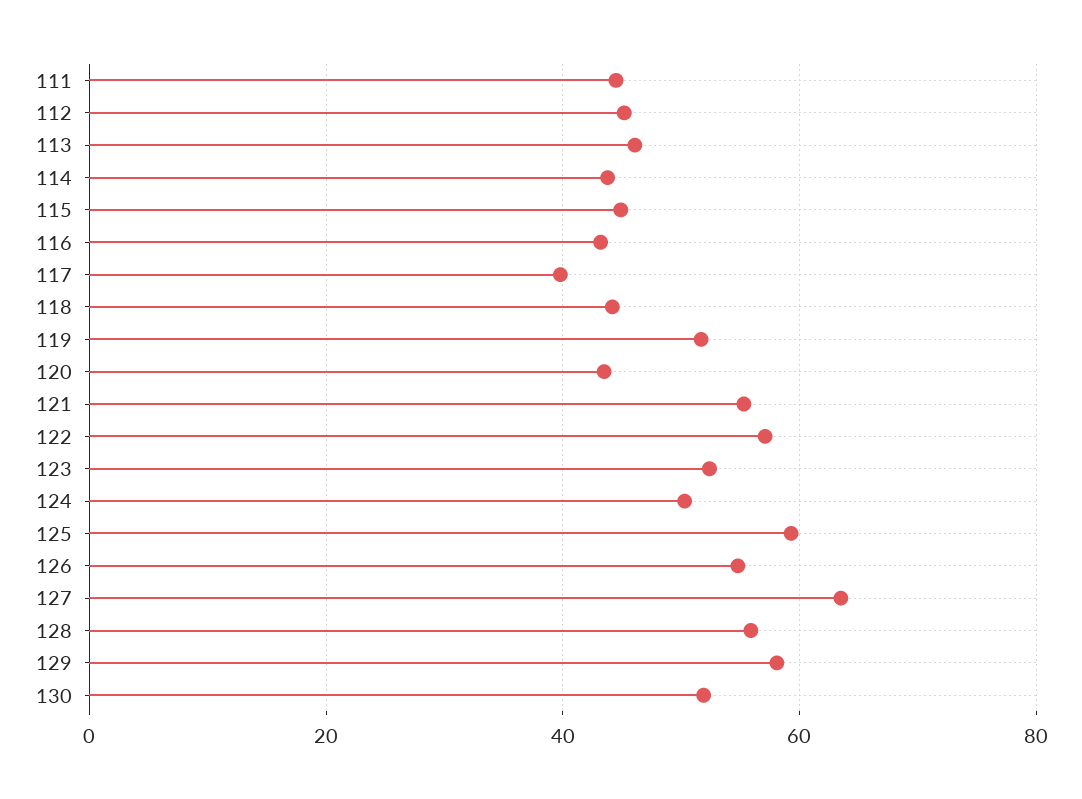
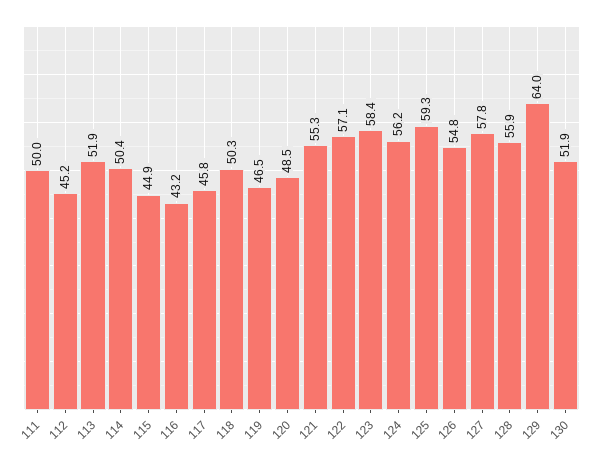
111: 44 -> 50
113: 46 -> 51.9
114: 44 -> 50.4
117: 40 -> 45.8
118: 44 -> 50.3
119: 52 -> 46.5
120: 44 -> 48.5
123: 52 -> 58.4
124: 50 -> 56.2
127: 64 -> 57.8
129: 58 -> 64

